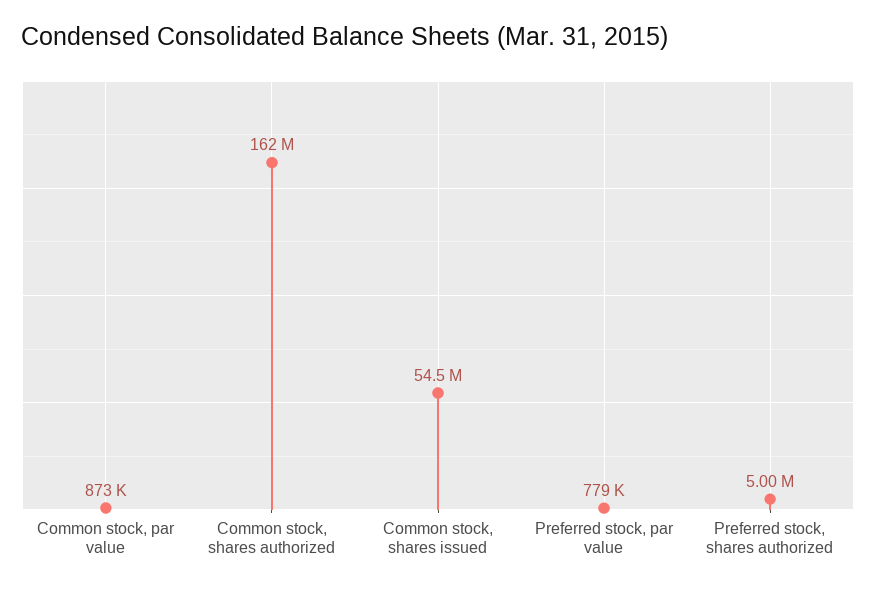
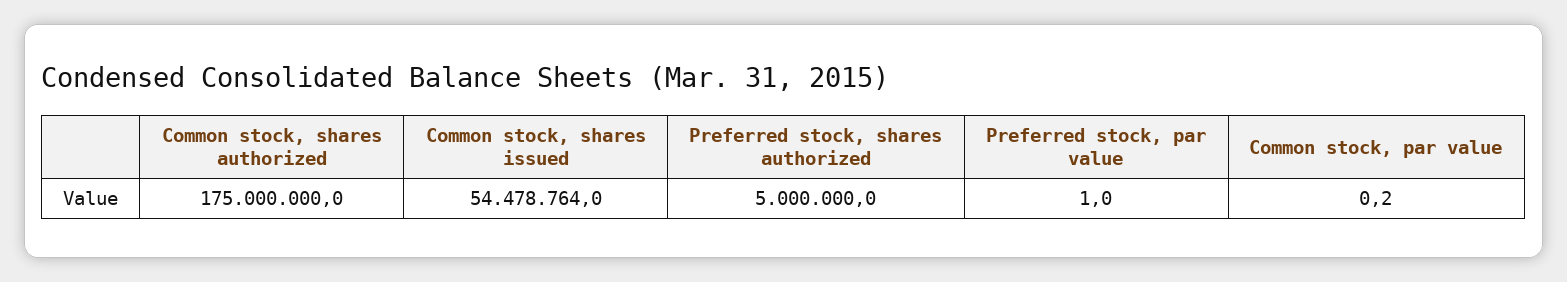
Common stock, par value: 873000 -> 0.2
Common stock, shares authorized: 162000000 -> 175000000
Preferred stock, par value: 779000 -> 1

